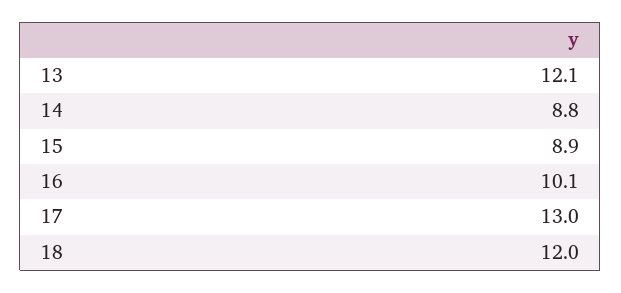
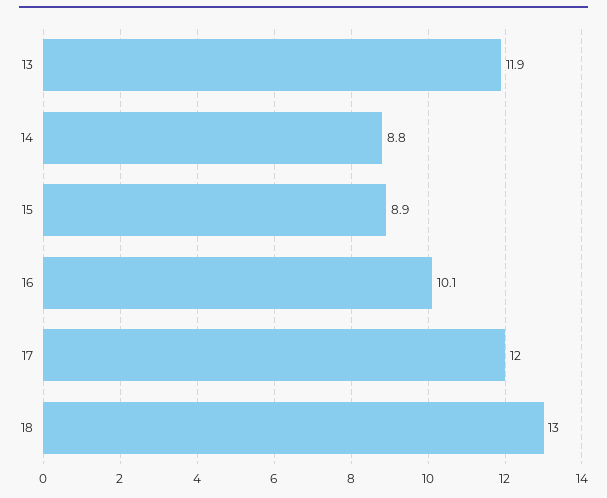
13: 12.1 -> 11.9
17: 13 -> 12
18: 12 -> 13

